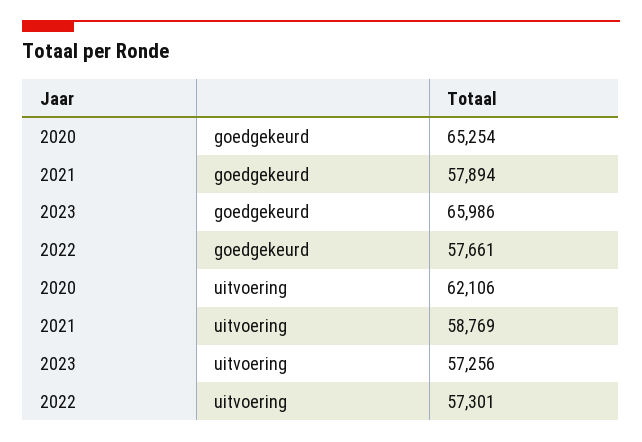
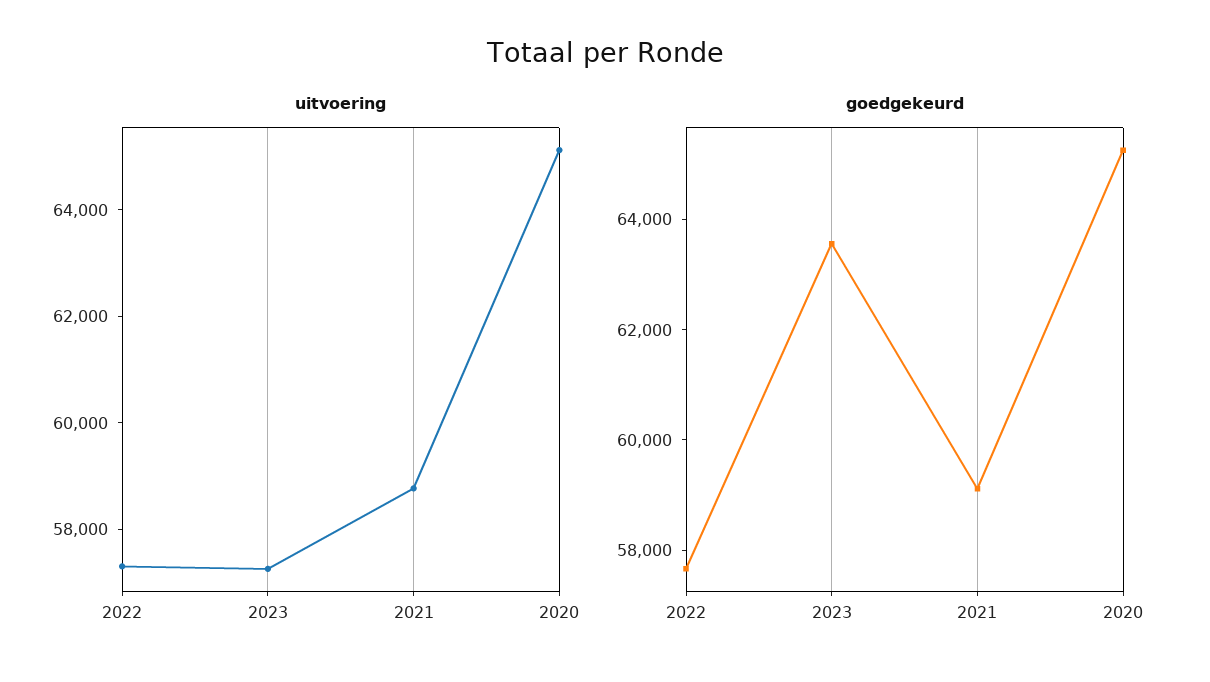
goedgekeurd, 2021: 57894 -> 59000
goedgekeurd, 2023: 65986 -> 63500
uitvoering, 2020: 62106 -> 65000

